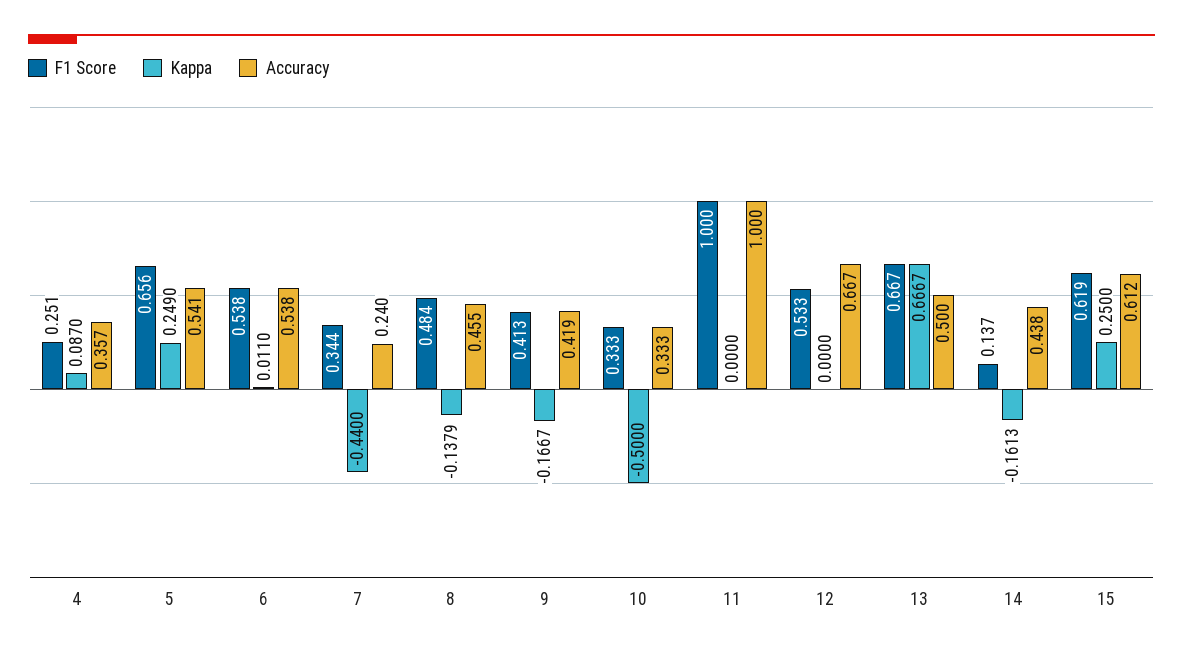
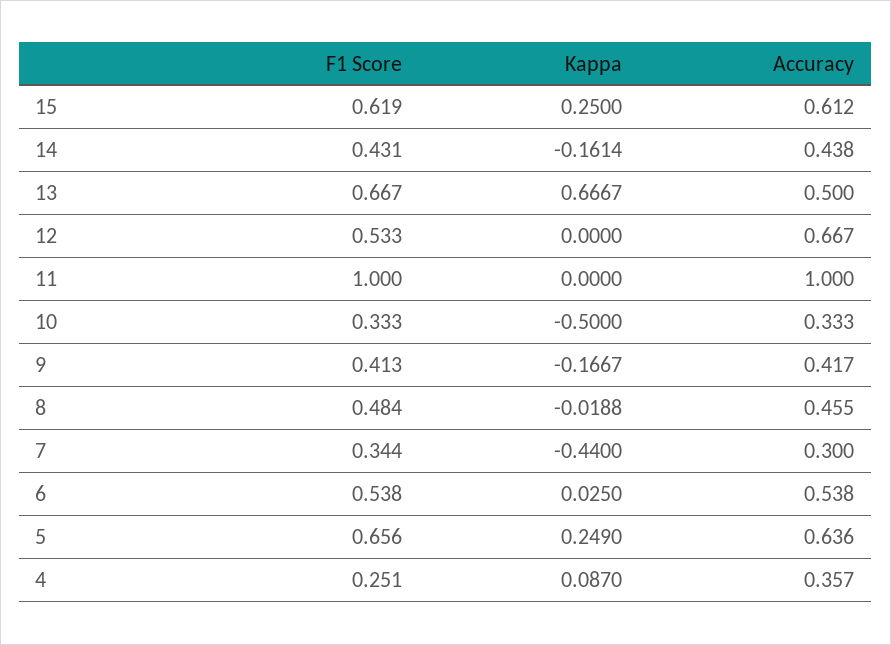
Accuracy, 5: 0.541 -> 0.636
Kappa, 6: 0.011 -> 0.025
Accuracy, 7: 0.24 -> 0.3
Kappa, 8: -0.1379 -> -0.0188
Accuracy, 9: 0.419 -> 0.417
F1 Score, 14: 0.137 -> 0.431
Kappa, 14: -0.1613 -> -0.1614

